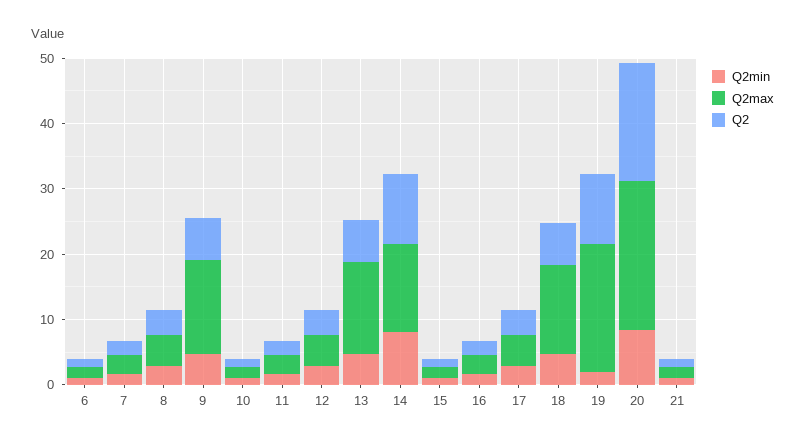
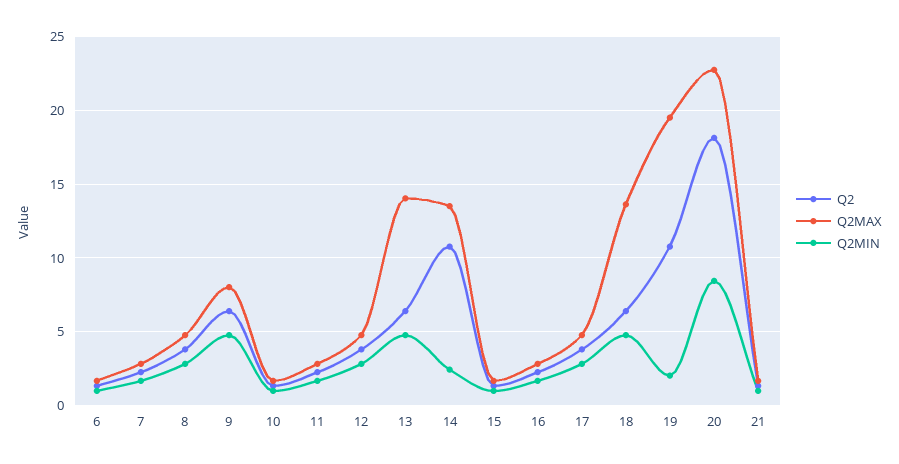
Q2max, 9: 14 -> 8
Q2min, 14: 8 -> 2.5

